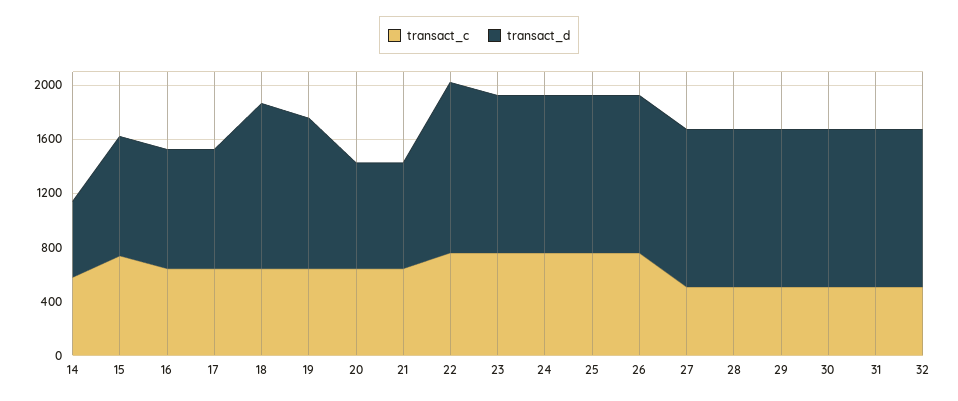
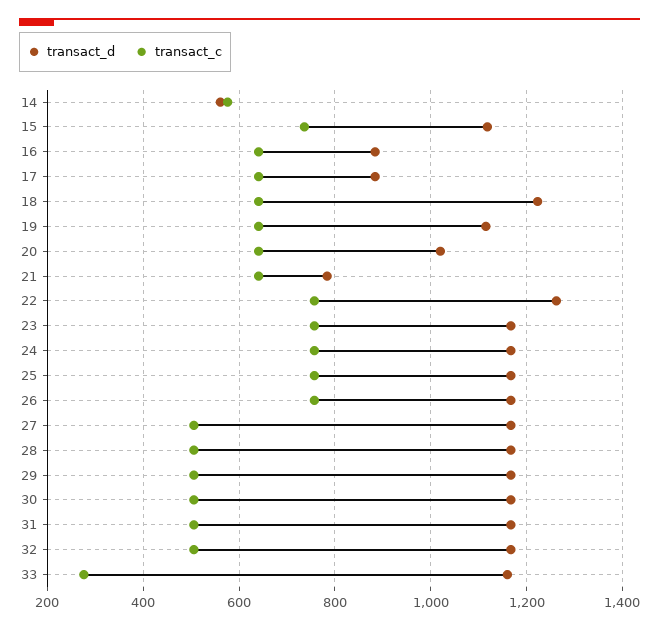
transact_d, 15: 900 -> 1120
transact_d, 20: 800 -> 1020
transact_d, 33: none -> 1160
transact_c, 33: none -> 280

